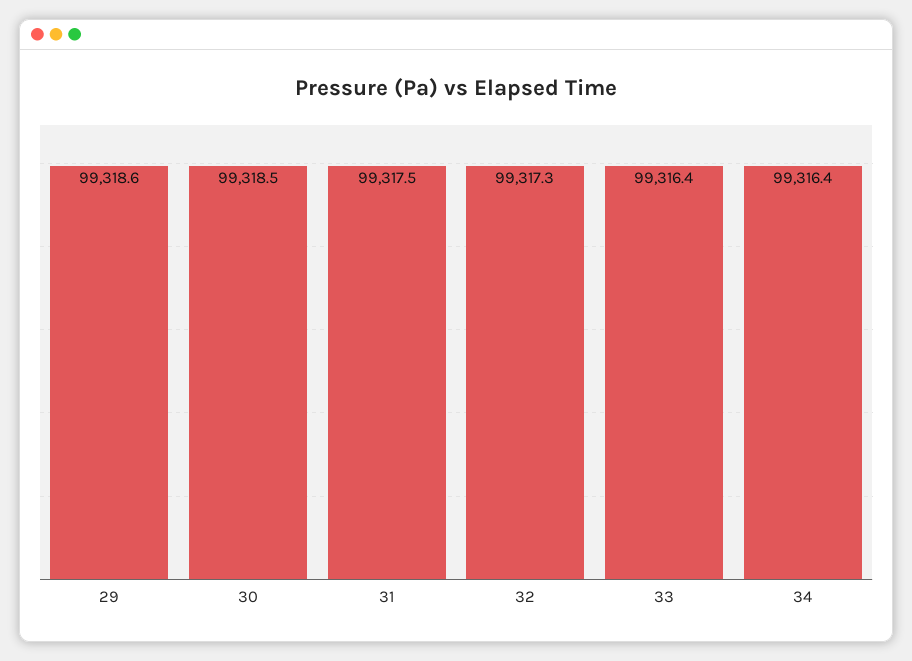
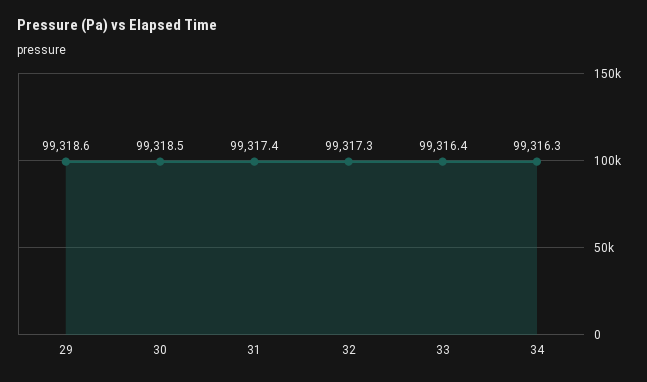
31: 99317.5 -> 99317.4
34: 99316.4 -> 99316.3

